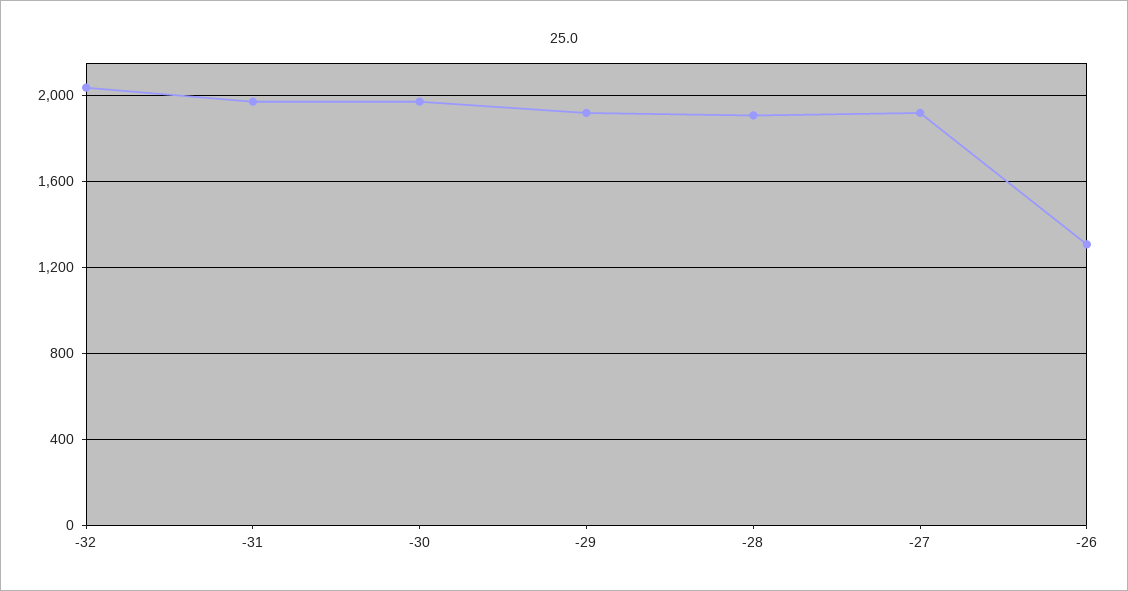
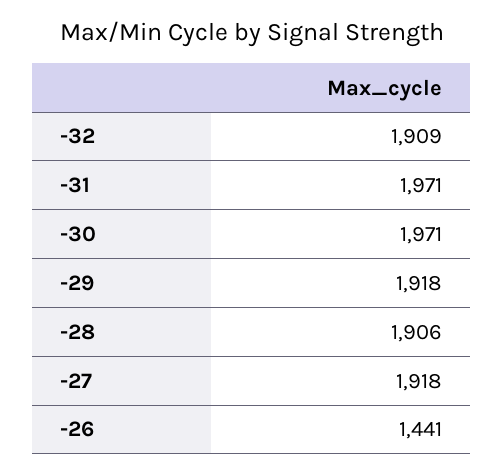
-32: 2050 -> 1909
-26: 1300 -> 1441

